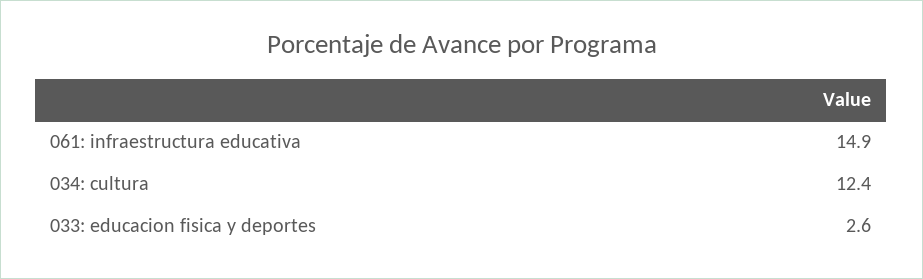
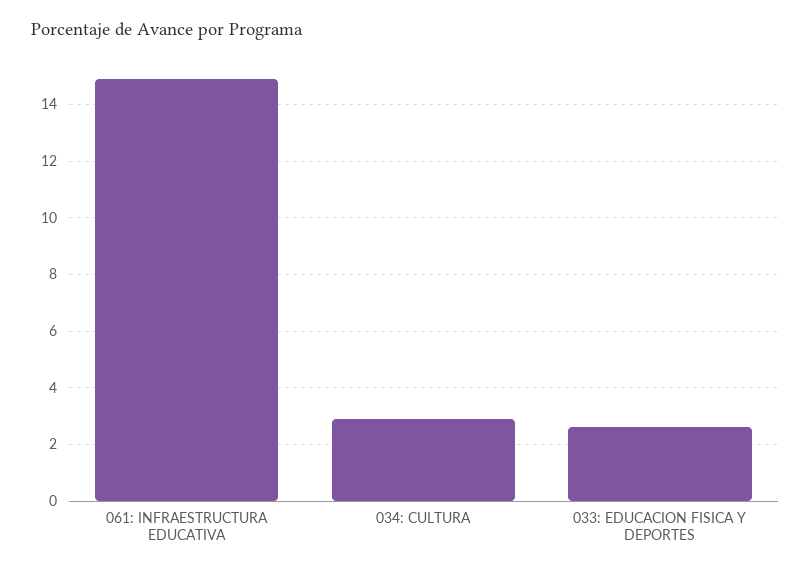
034: cultura: 12.4 -> 3

